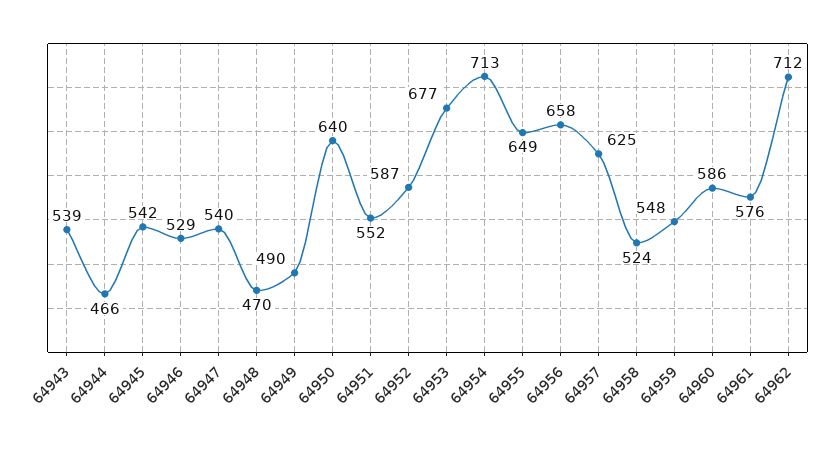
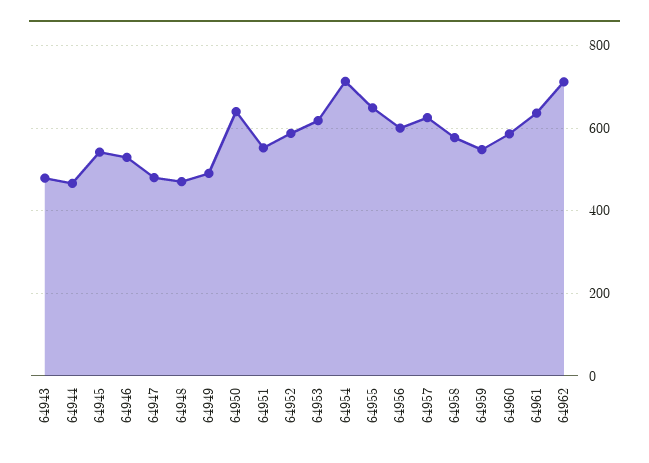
64943: 539 -> 480
64947: 540 -> 480
64953: 677 -> 620
64956: 658 -> 600
64958: 524 -> 580
64961: 576 -> 640

